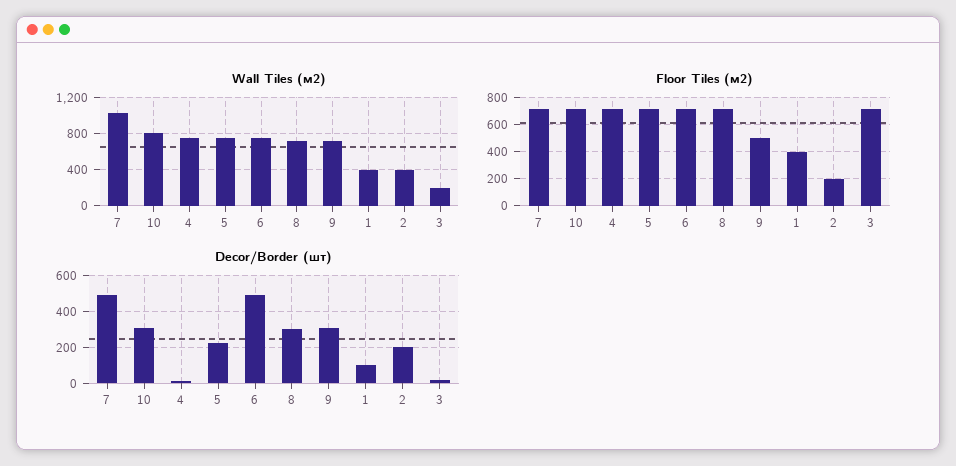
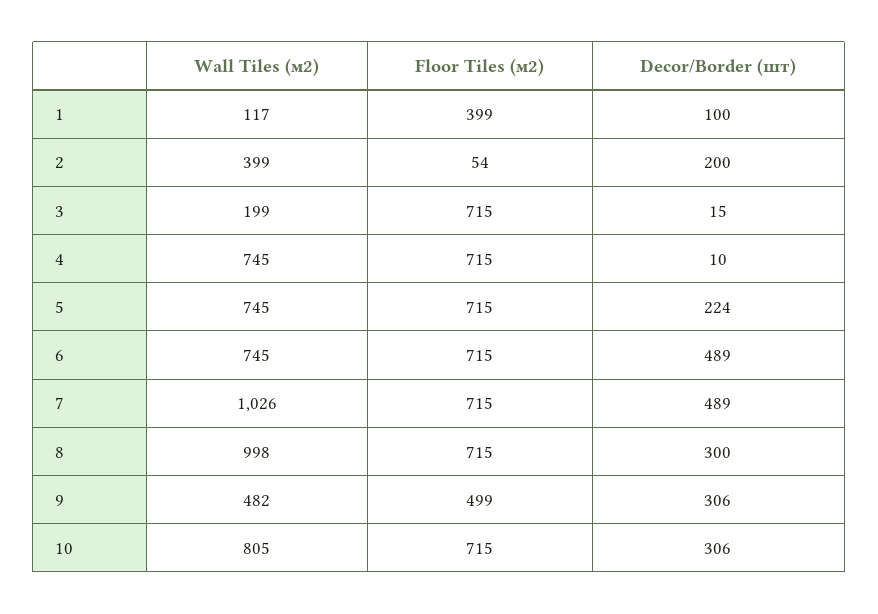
Wall Tiles (м2), 8: 700 -> 998
Wall Tiles (м2), 9: 700 -> 482
Wall Tiles (м2), 1: 400 -> 117
Floor Tiles (м2), 2: 200 -> 54

